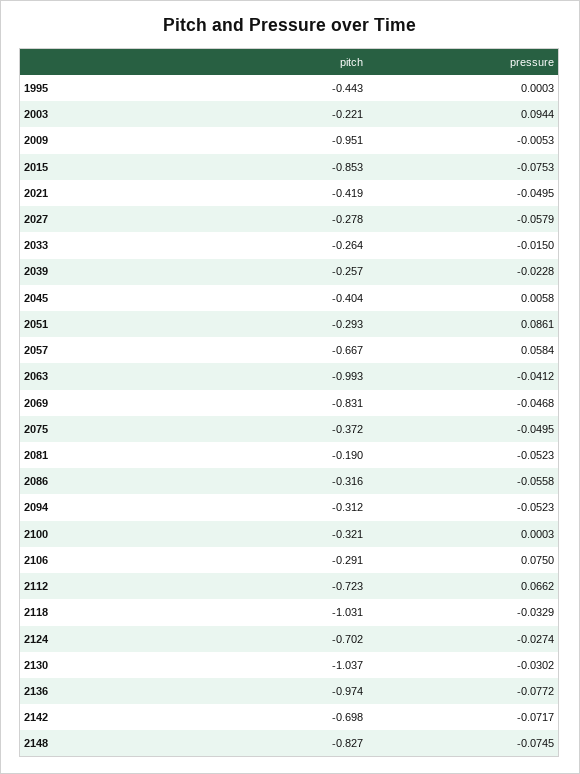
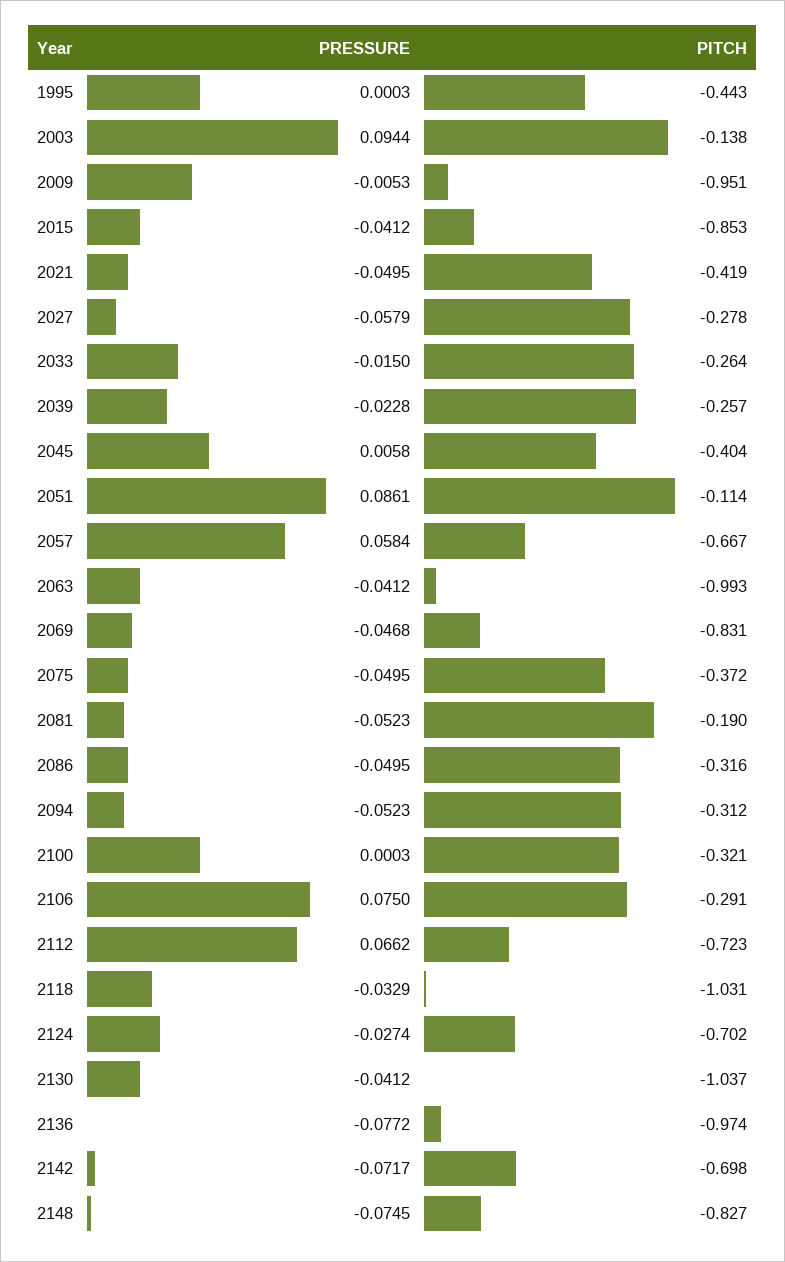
pitch, 2003: -0.221 -> -0.138
pressure, 2015: -0.0753 -> -0.0412
pitch, 2051: -0.293 -> -0.114
pressure, 2086: -0.0558 -> -0.0495
pressure, 2130: -0.0302 -> -0.0412

